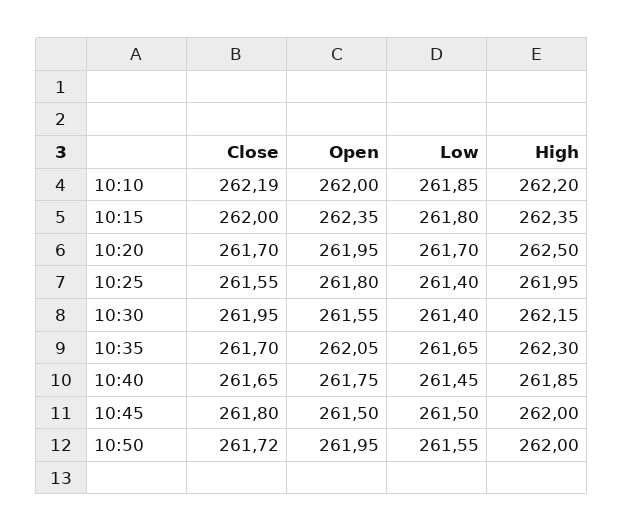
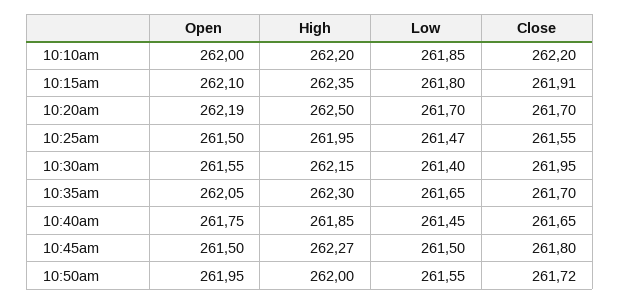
Close, 10:10: 262.19 -> 262.2
Close, 10:15: 262 -> 261.91
Open, 10:15: 262.35 -> 262.1
Open, 10:20: 261.95 -> 262.19
Open, 10:25: 261.8 -> 261.5
Low, 10:25: 261.4 -> 261.47
High, 10:45: 262 -> 262.27

